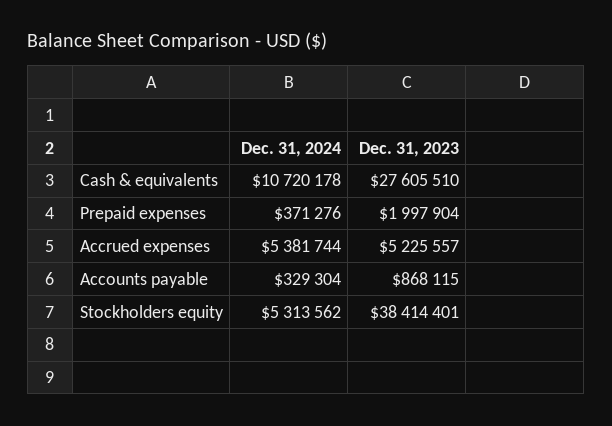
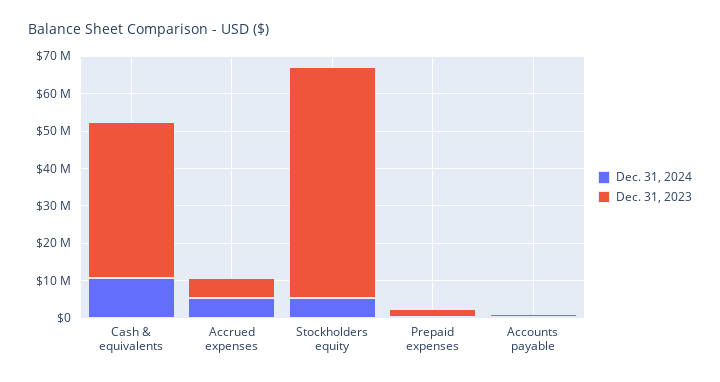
Dec. 31, 2023, Cash & equivalents: 27605510 -> 42500000
Dec. 31, 2023, Stockholders equity: 38414401 -> 62500000

